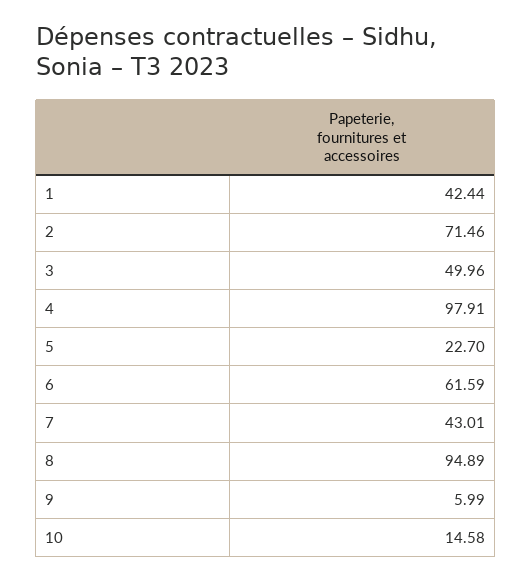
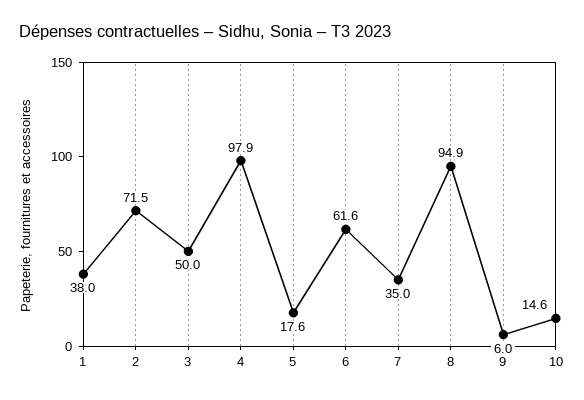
1: 42.44 -> 38
5: 22.7 -> 17.6
7: 43.01 -> 35

